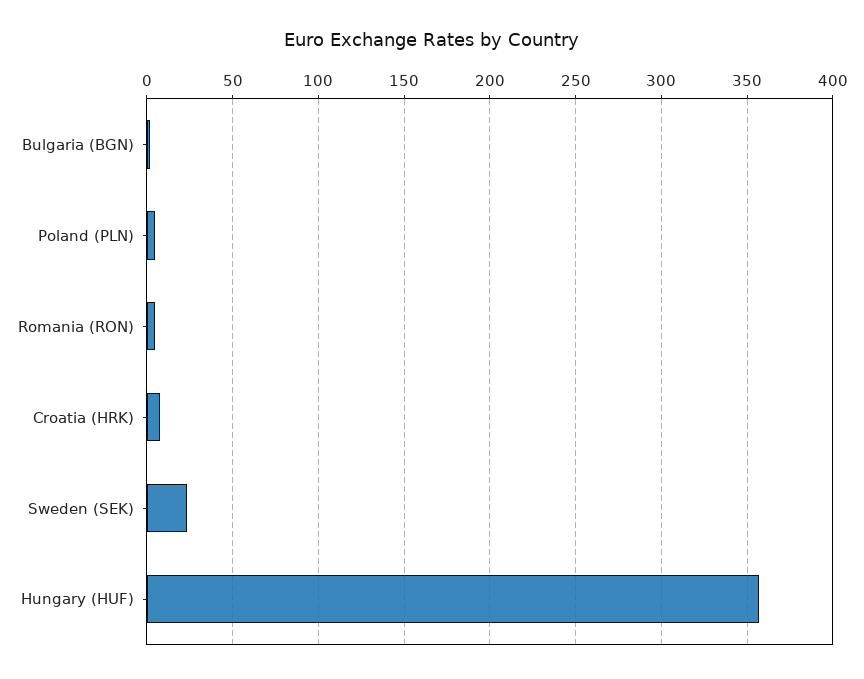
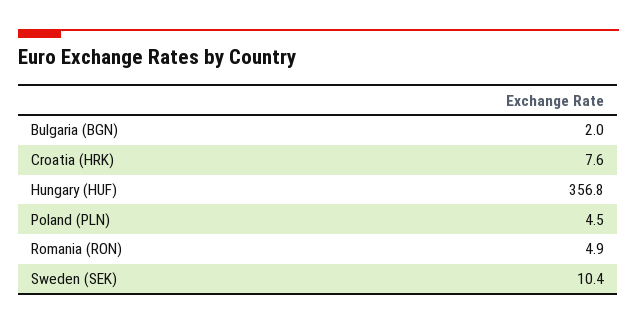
Sweden (SEK): 25 -> 10.4

